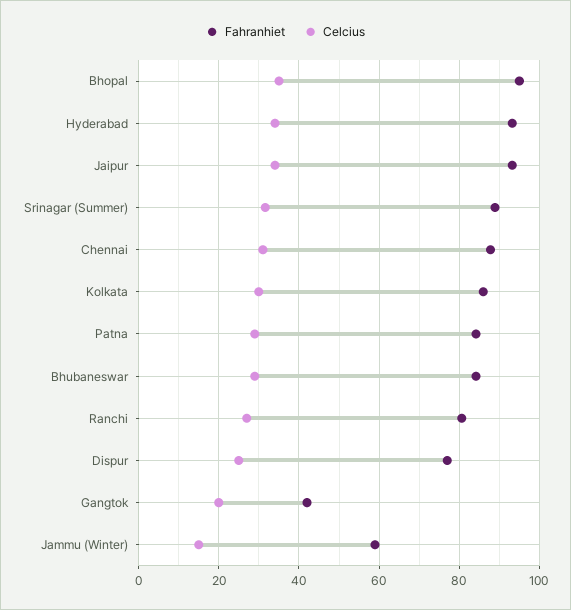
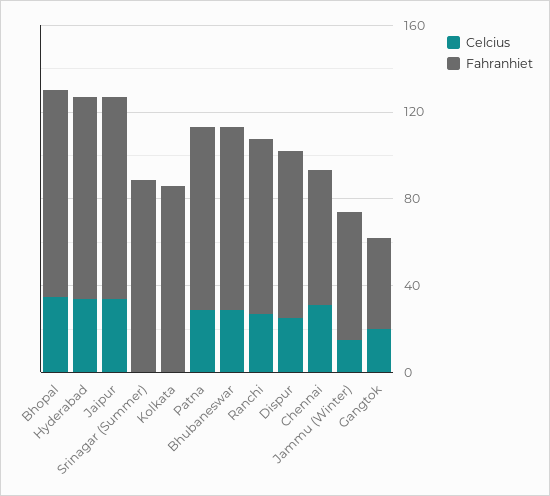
Celcius, Srinagar (Summer): 32 -> 0
Fahranhiet, Chennai: 88 -> 60
Celcius, Kolkata: 30 -> 0

